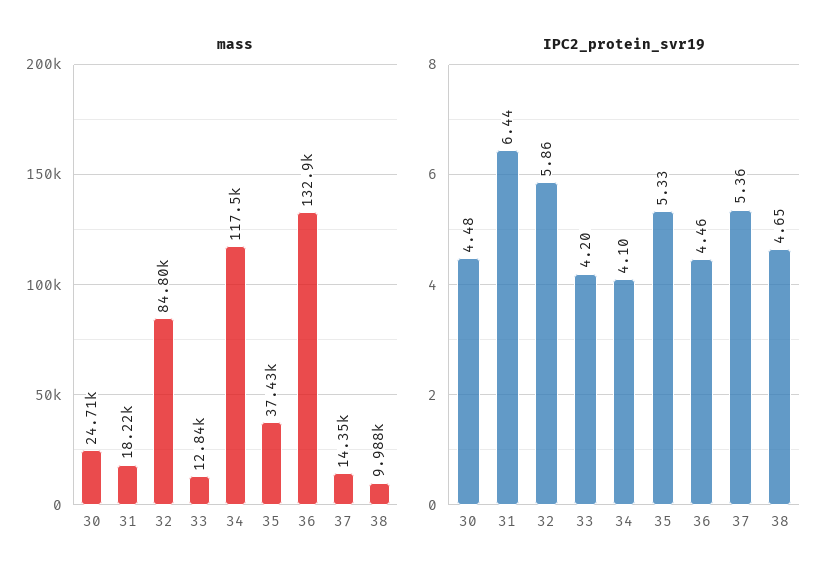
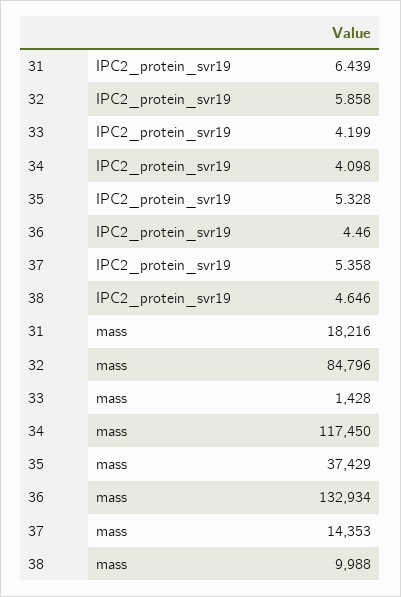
mass, 30: 24710 -> none
mass, 33: 12840 -> 1428
IPC2_protein_svr19, 30: 4.48 -> none

